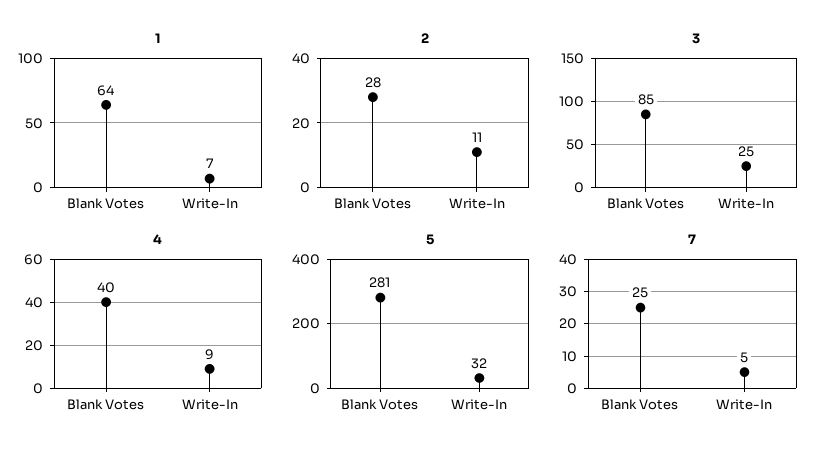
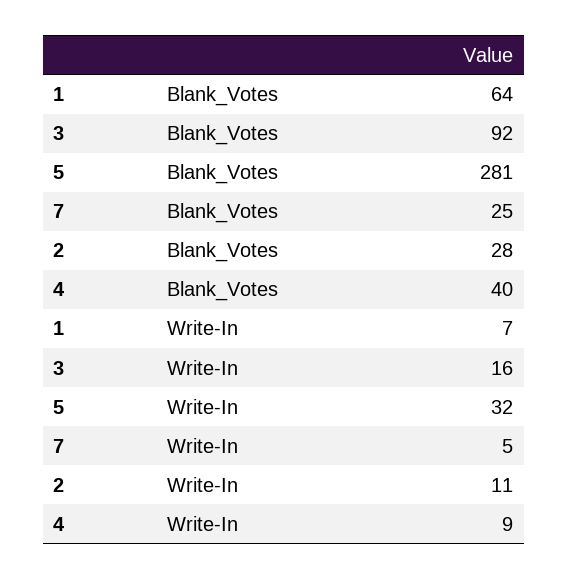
3, Blank Votes: 85 -> 92
3, Write-In: 25 -> 16

